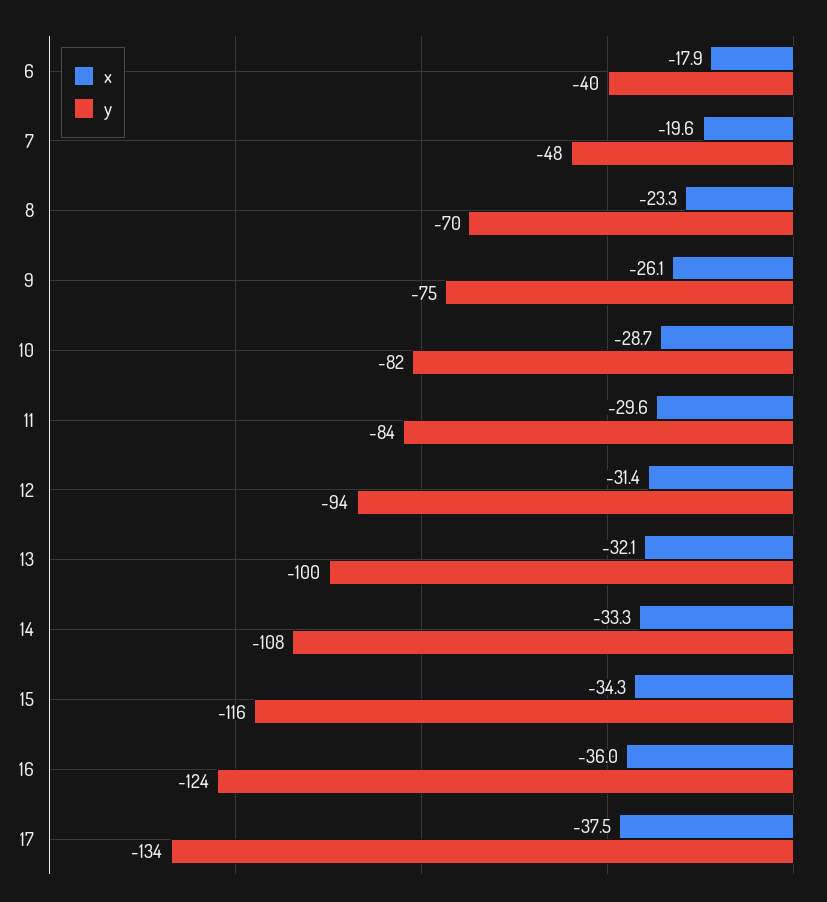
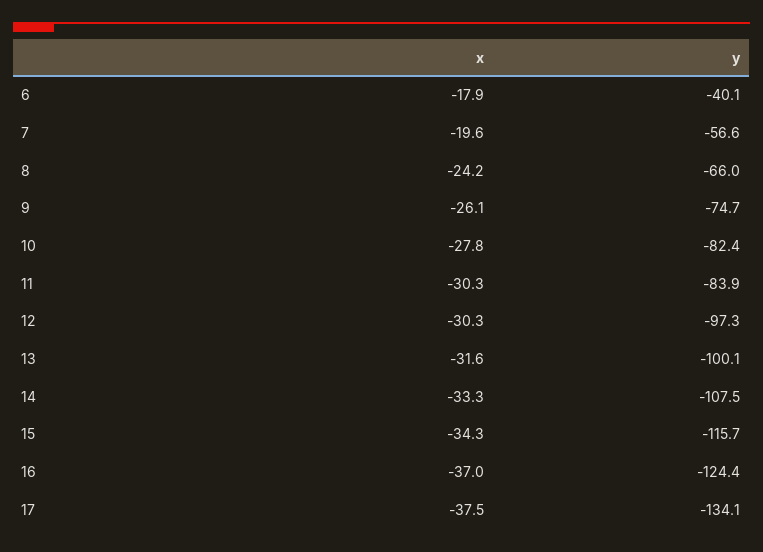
y, 7: -48 -> -56.6
x, 8: -23.3 -> -24.2
y, 8: -70 -> -66
x, 10: -28.7 -> -27.8
x, 11: -29.6 -> -30.3
x, 12: -31.4 -> -30.3
y, 12: -94 -> -97.3
x, 13: -32.1 -> -31.6
x, 16: -36 -> -37

